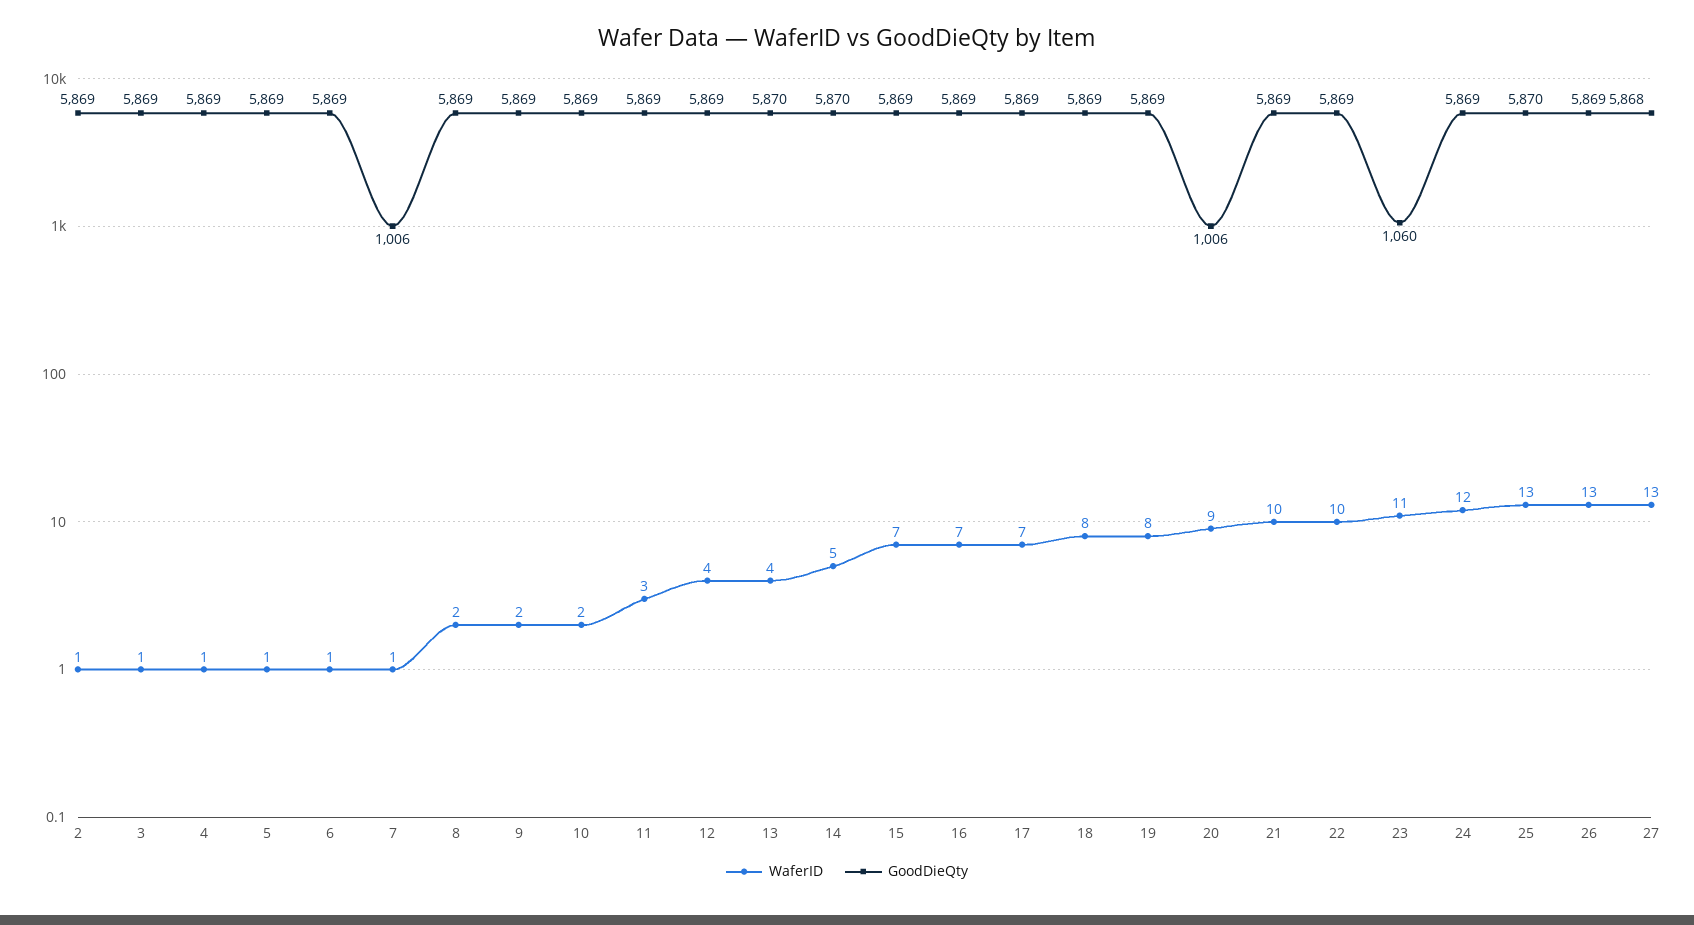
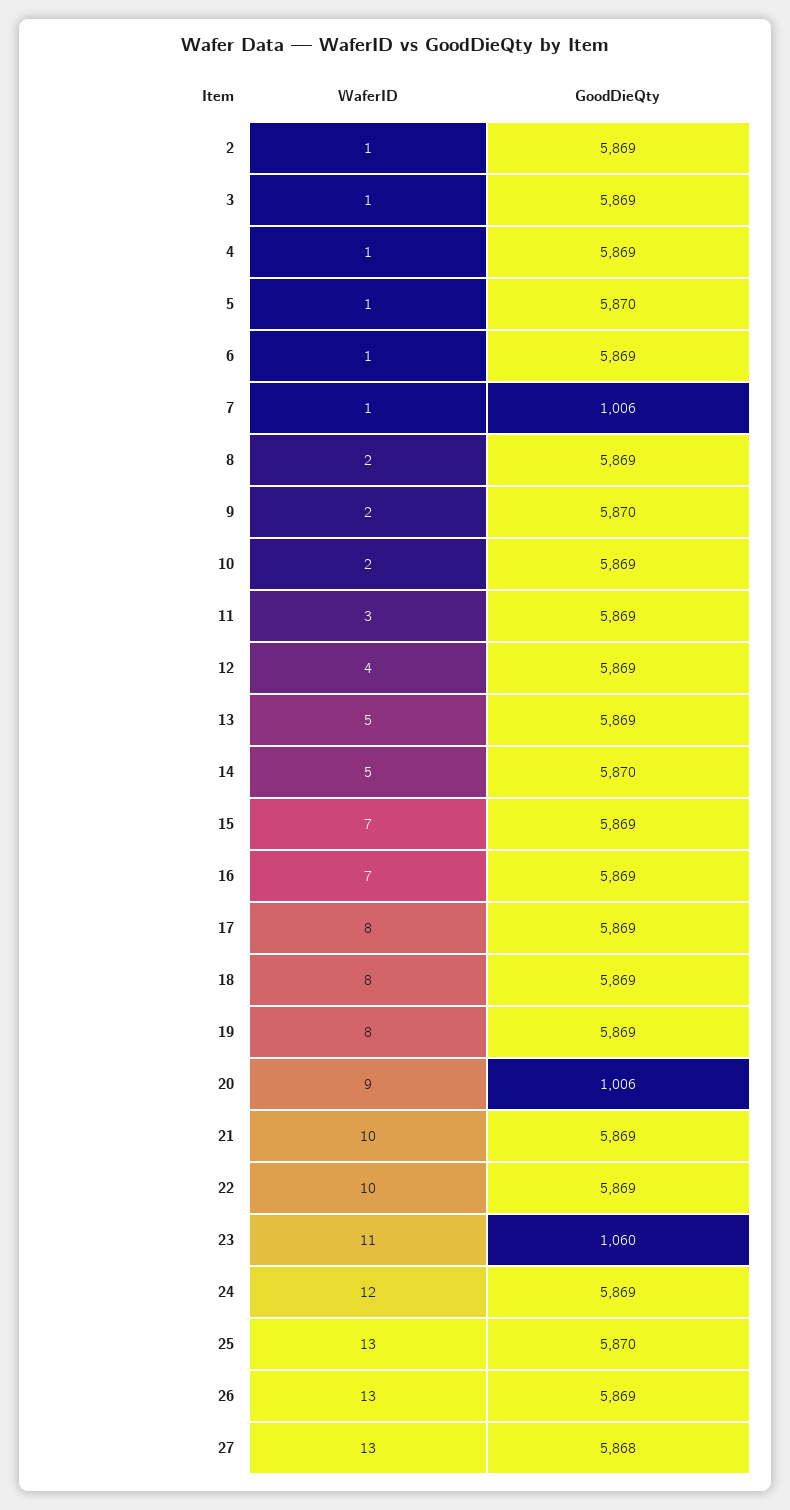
GoodDieQty, 5: 5869 -> 5870
GoodDieQty, 9: 5869 -> 5870
WaferID, 13: 4 -> 5
GoodDieQty, 13: 5870 -> 5869
WaferID, 17: 7 -> 8

